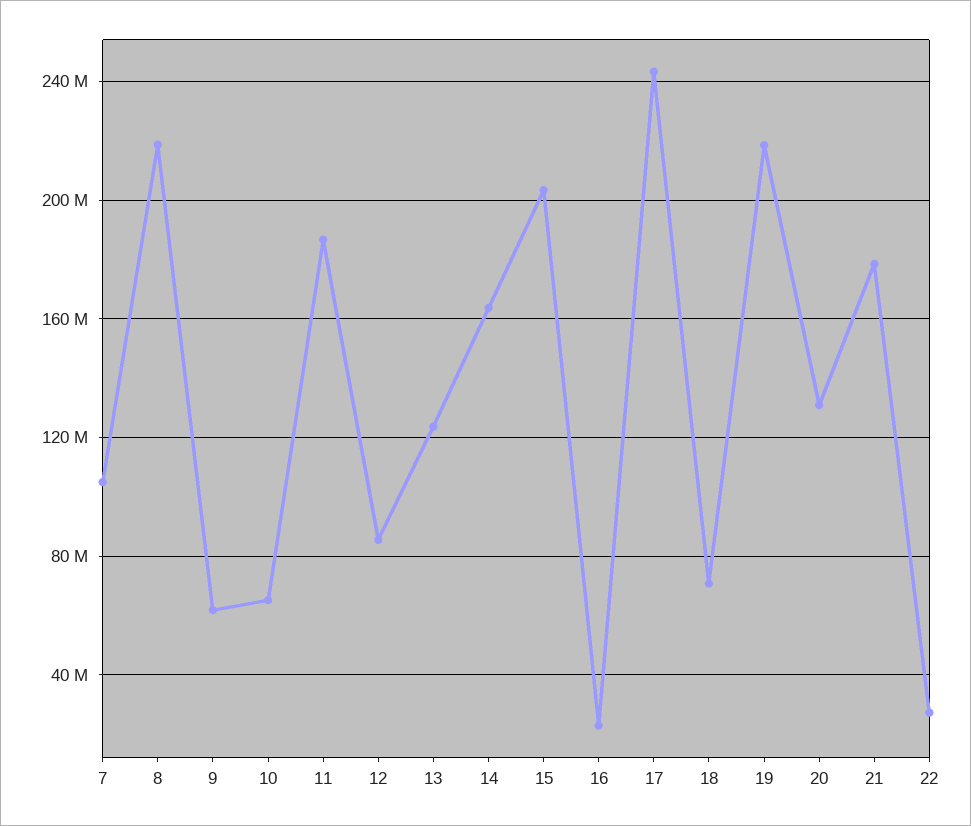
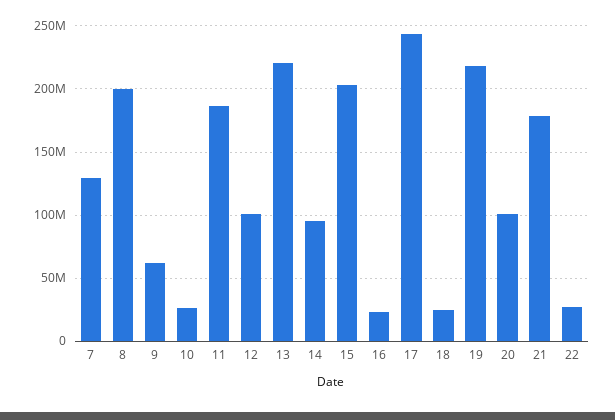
7: 105000000 -> 130000000
8: 220000000 -> 200000000
10: 65000000 -> 25000000
12: 85000000 -> 100000000
13: 125000000 -> 220000000
14: 165000000 -> 95000000
18: 70000000 -> 25000000
20: 130000000 -> 100000000

